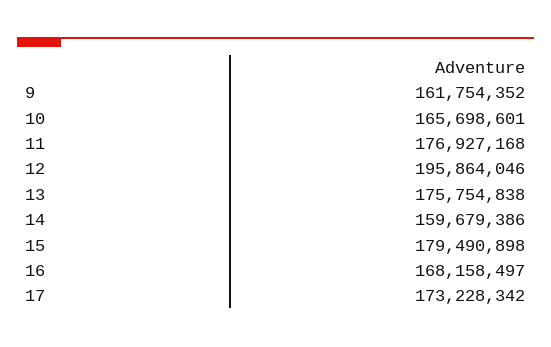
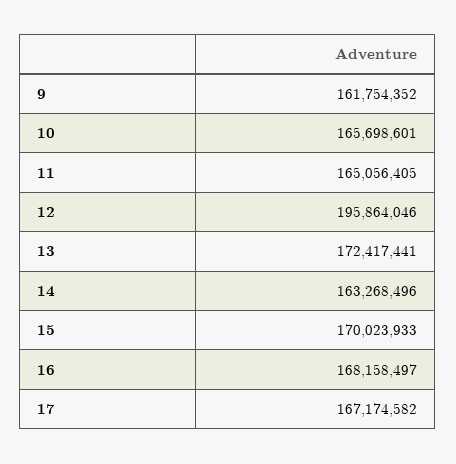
11: 176927168 -> 165056405
13: 175754838 -> 172417441
14: 159679386 -> 163268496
15: 179490898 -> 170023933
17: 173228342 -> 167174582

